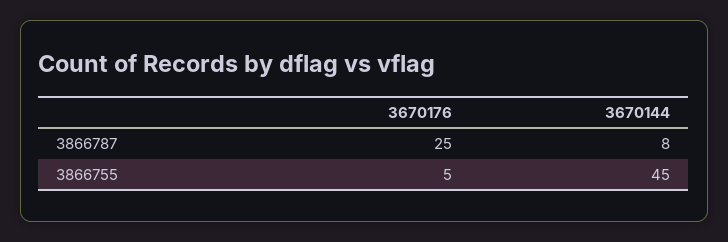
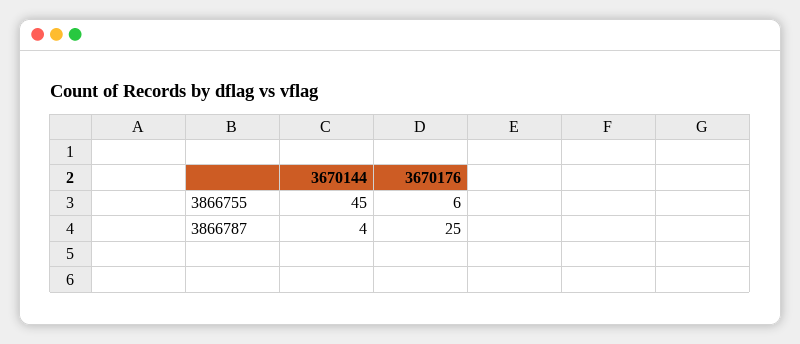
3670144, 3866787: 8 -> 4
3670176, 3866755: 5 -> 6

